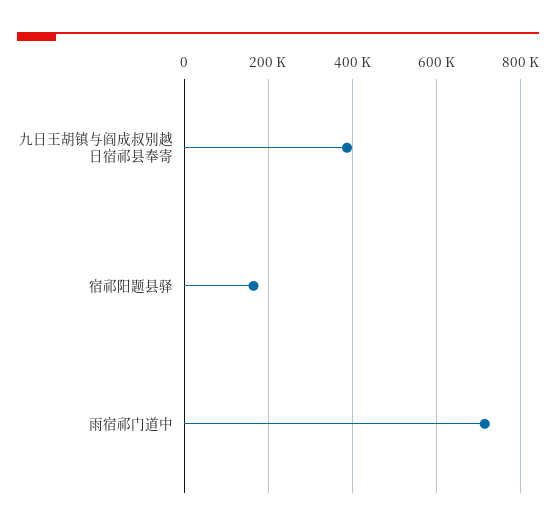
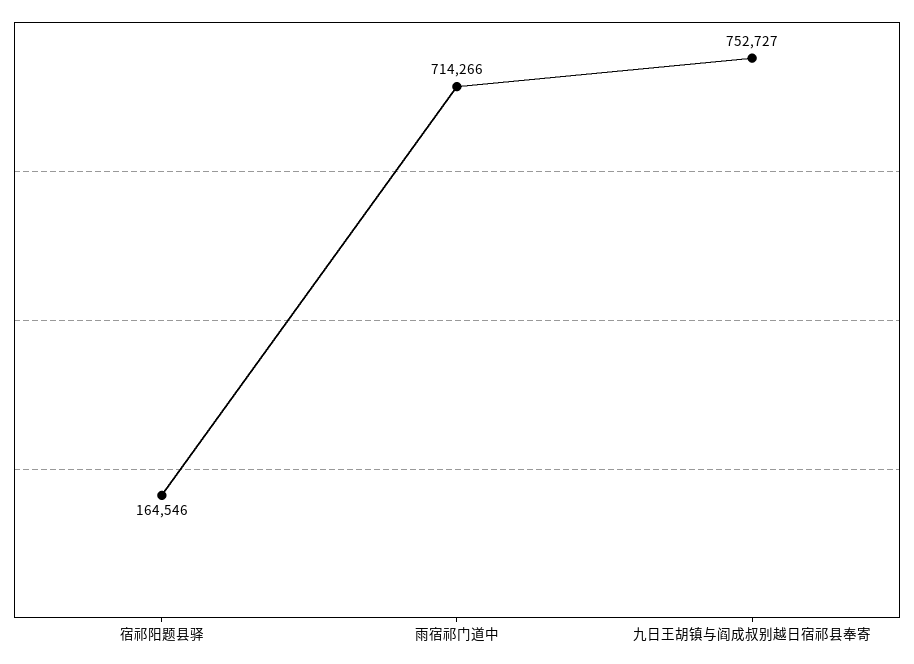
九日王胡镇与阎成叔别越日宿祁县奉寄: 380000 -> 752727

